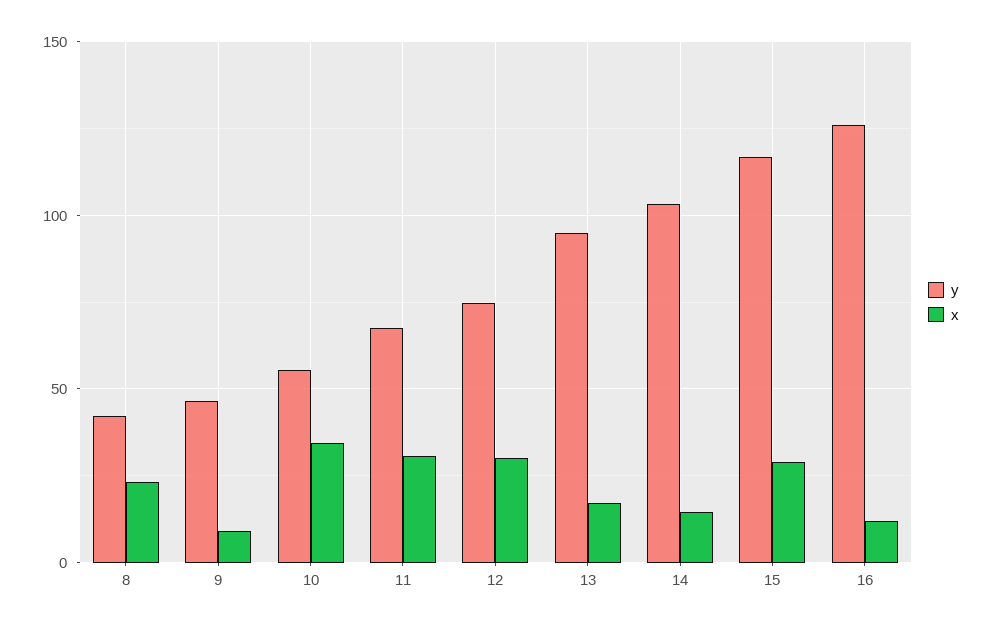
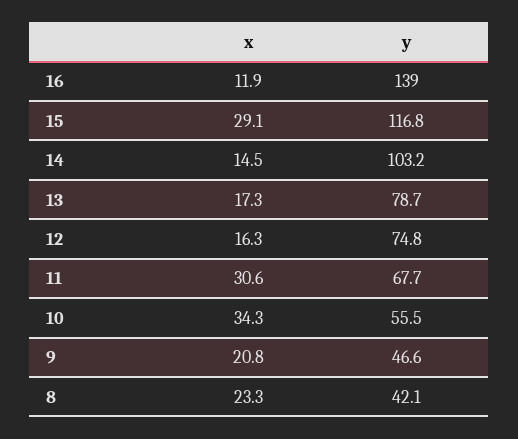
x, 9: 10 -> 20.8
x, 12: 30 -> 16.3
y, 13: 95 -> 78.7
y, 16: 125 -> 139

